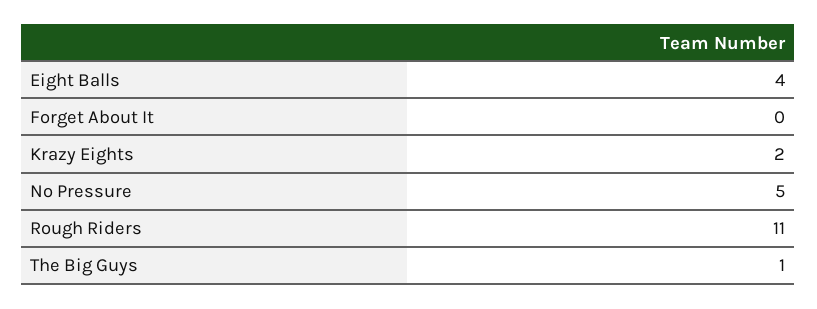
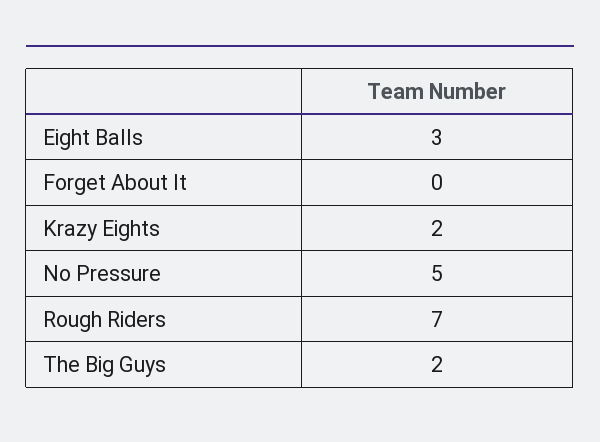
Eight Balls: 4 -> 3
Rough Riders: 11 -> 7
The Big Guys: 1 -> 2

